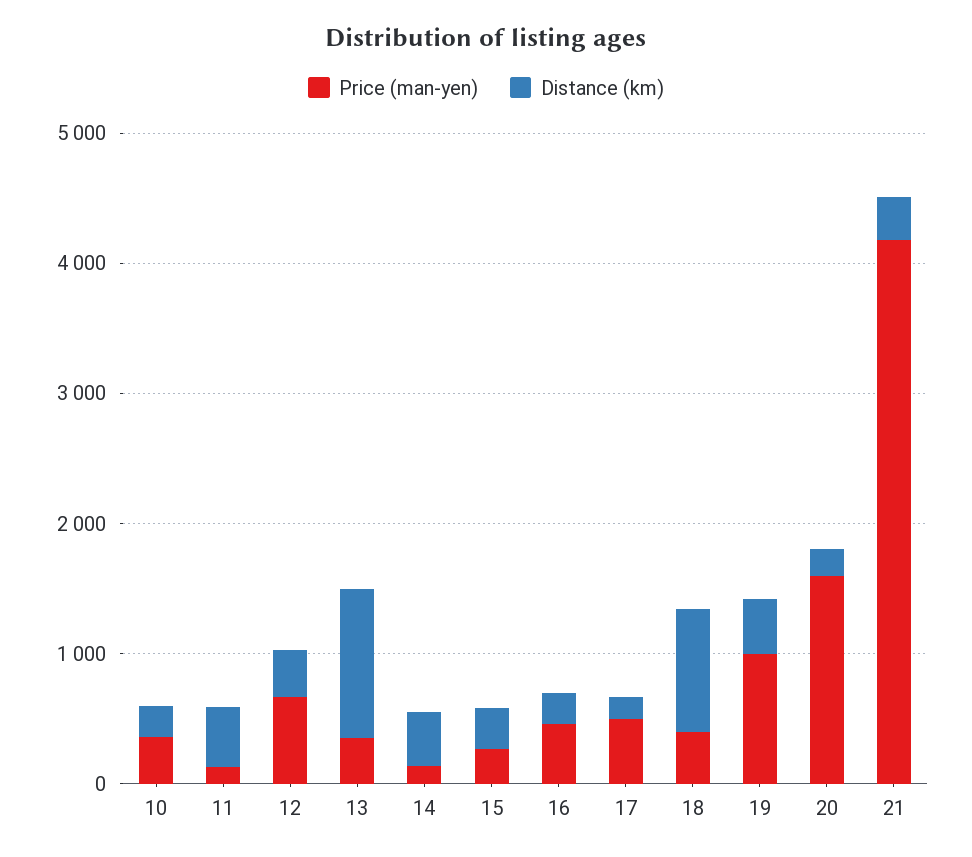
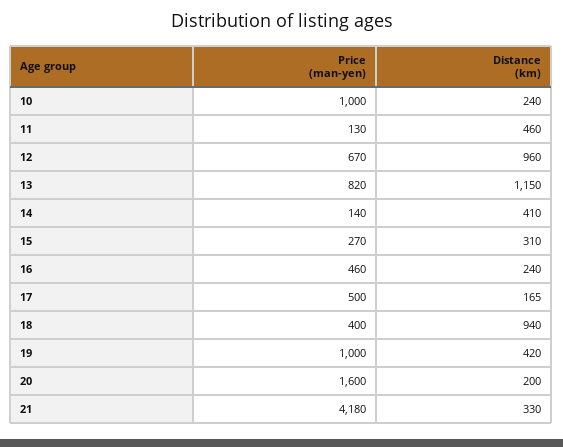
Price (man-yen), 10: 400 -> 1000
Distance (km), 12: 400 -> 960
Price (man-yen), 13: 400 -> 820

